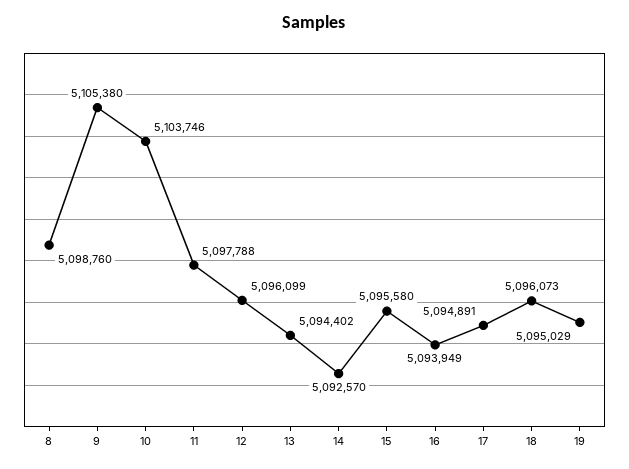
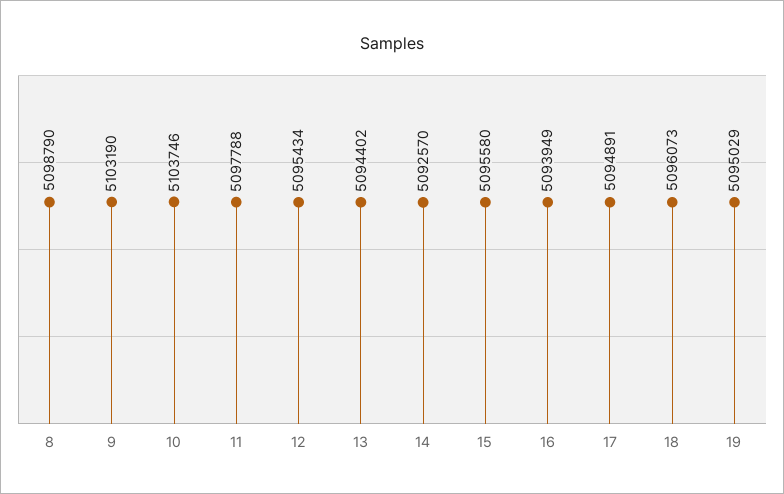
8: 5098760 -> 5098790
9: 5105380 -> 5103190
12: 5096099 -> 5095434

